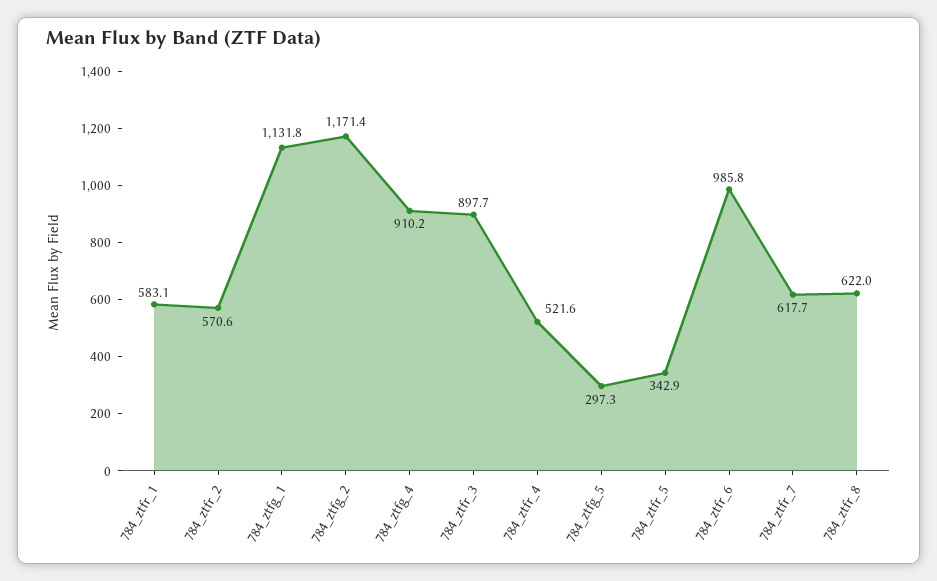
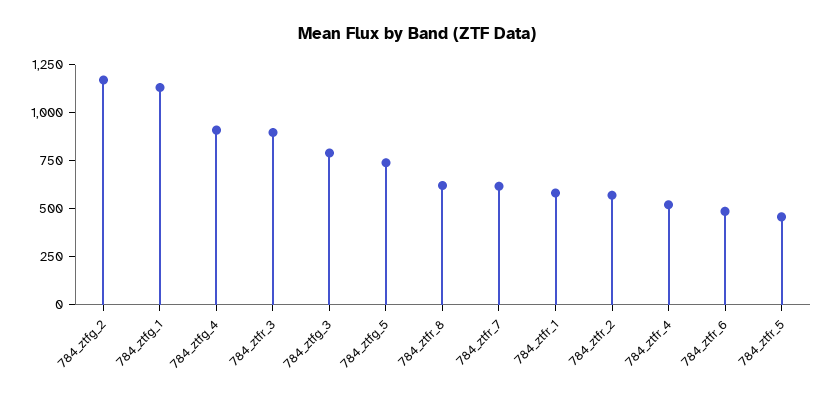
784_ztfg_5: 297.3 -> 750
784_ztfr_5: 342.9 -> 450
784_ztfr_6: 985.8 -> 500
784_ztfg_3: none -> 800

